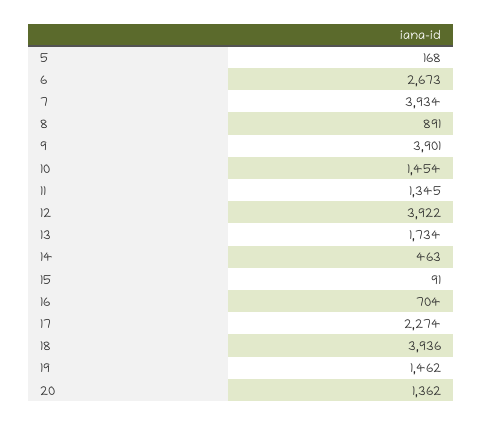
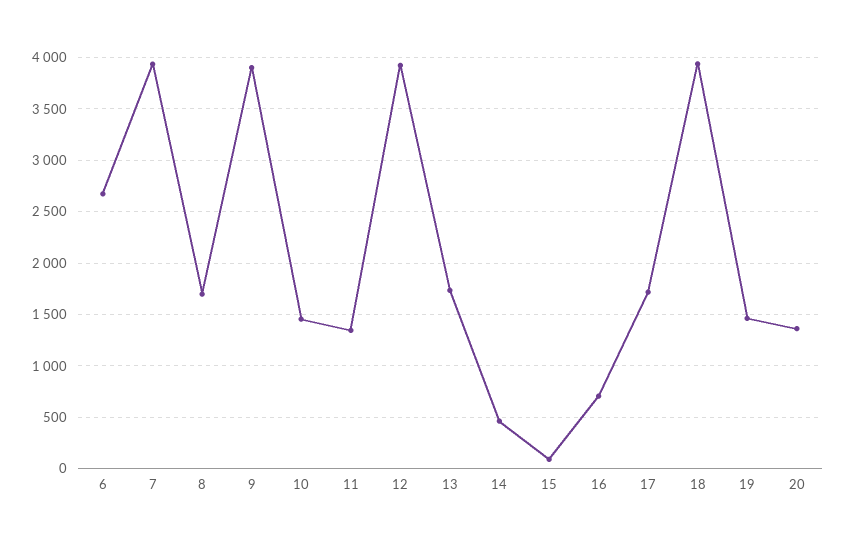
5: 168 -> none
8: 891 -> 1700
17: 2274 -> 1700

